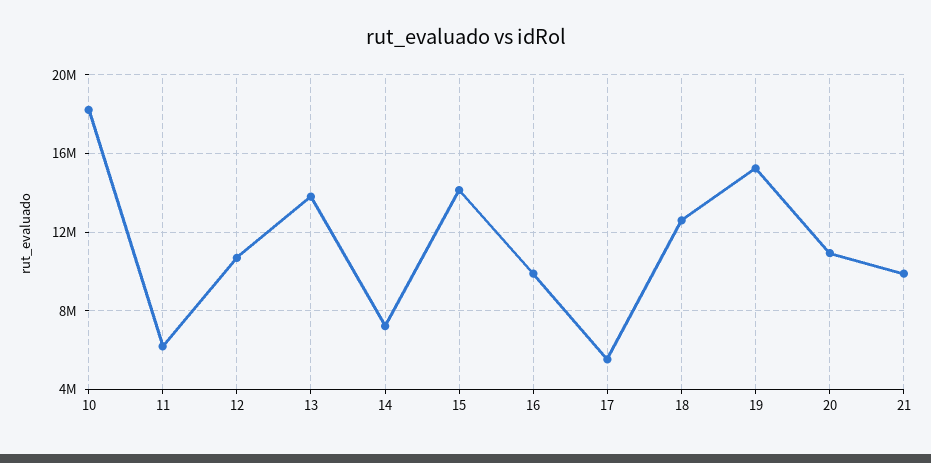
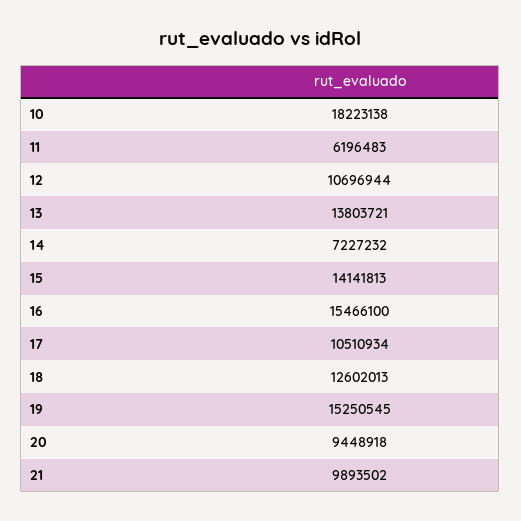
16: 10000000 -> 15466100
17: 5500000 -> 10510934
20: 11000000 -> 9448918

